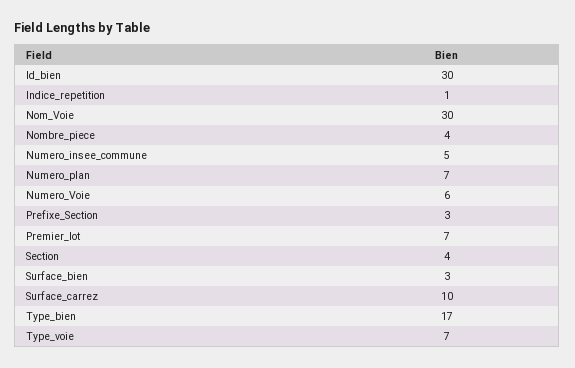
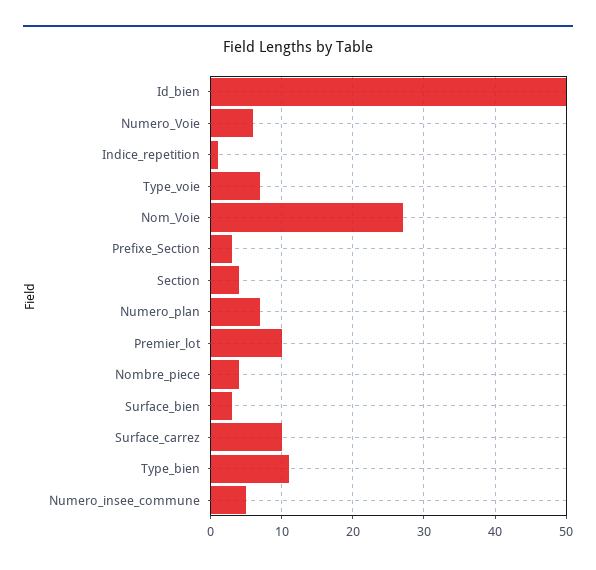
Id_bien: 30 -> 50
Nom_Voie: 30 -> 27
Premier_lot: 7 -> 10
Type_bien: 17 -> 11

